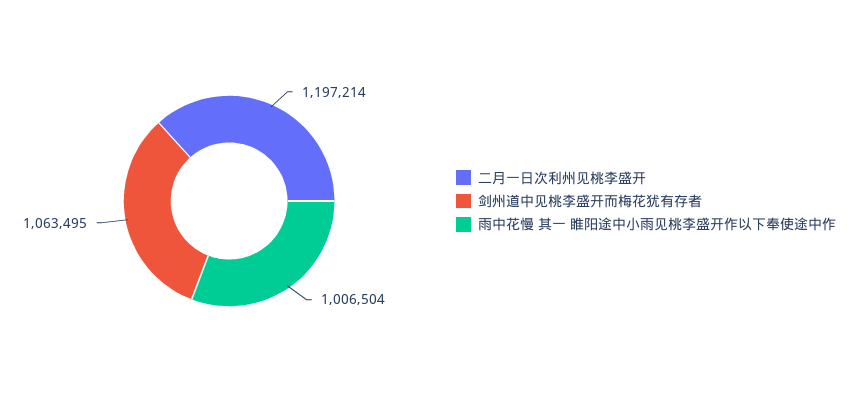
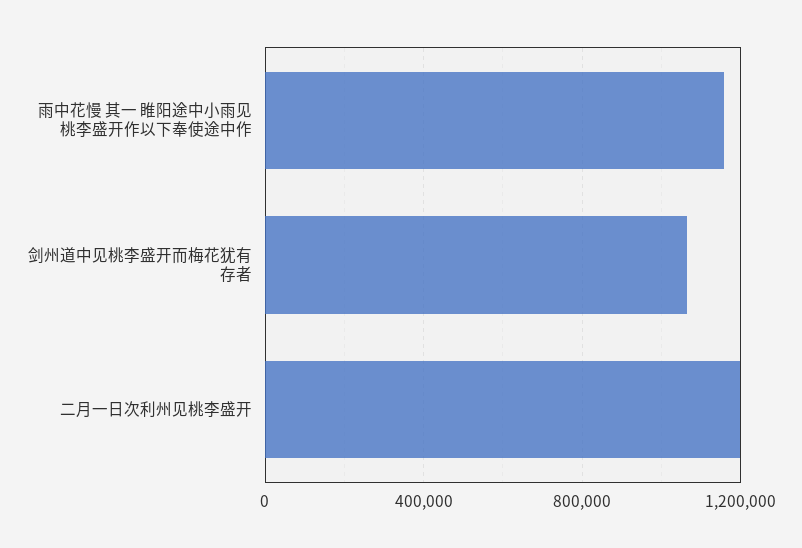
雨中花慢 其一 睢阳途中小雨见桃李盛开作以下奉使途中作: 1006504 -> 1150000

